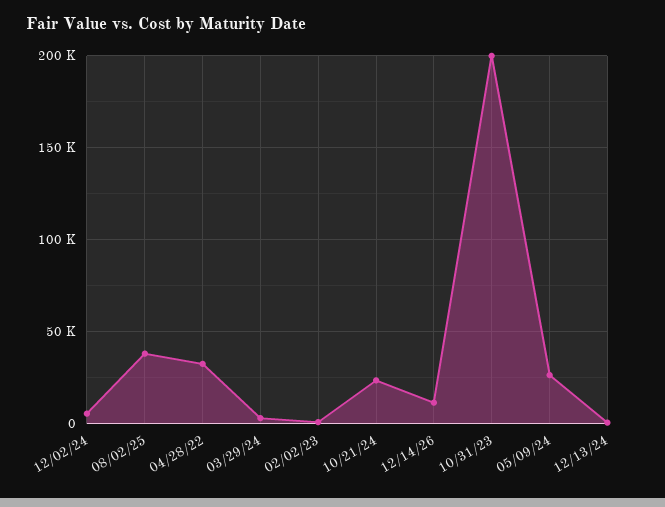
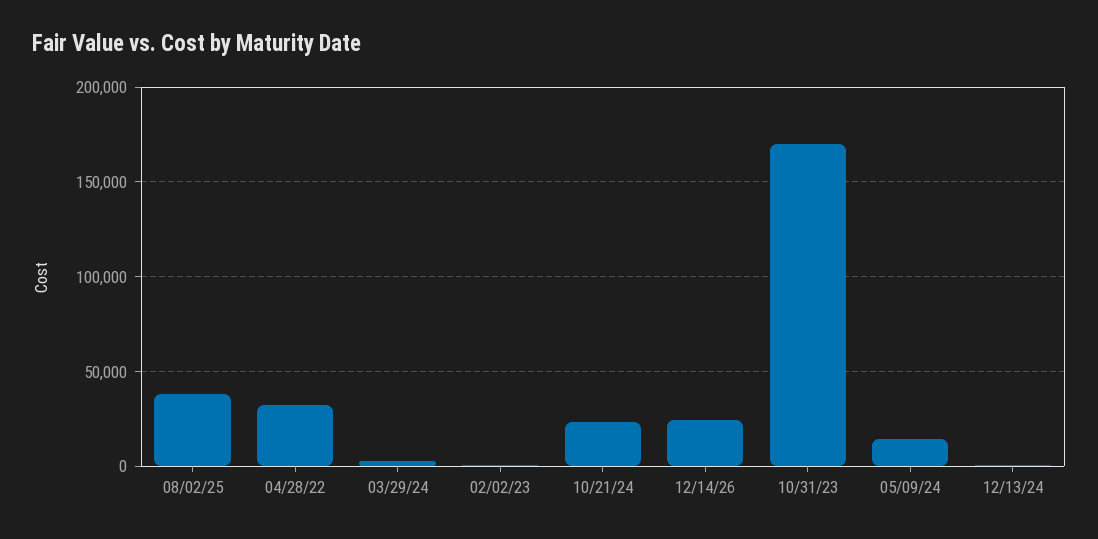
12/02/24: 5000 -> none
12/14/26: 10000 -> 25000
10/31/23: 200000 -> 170000
05/09/24: 25000 -> 15000

